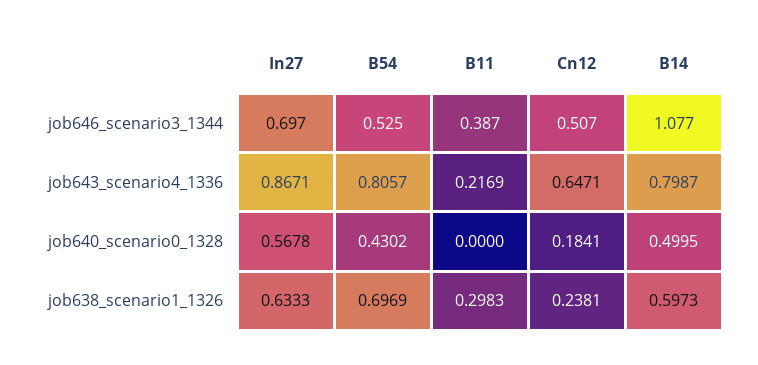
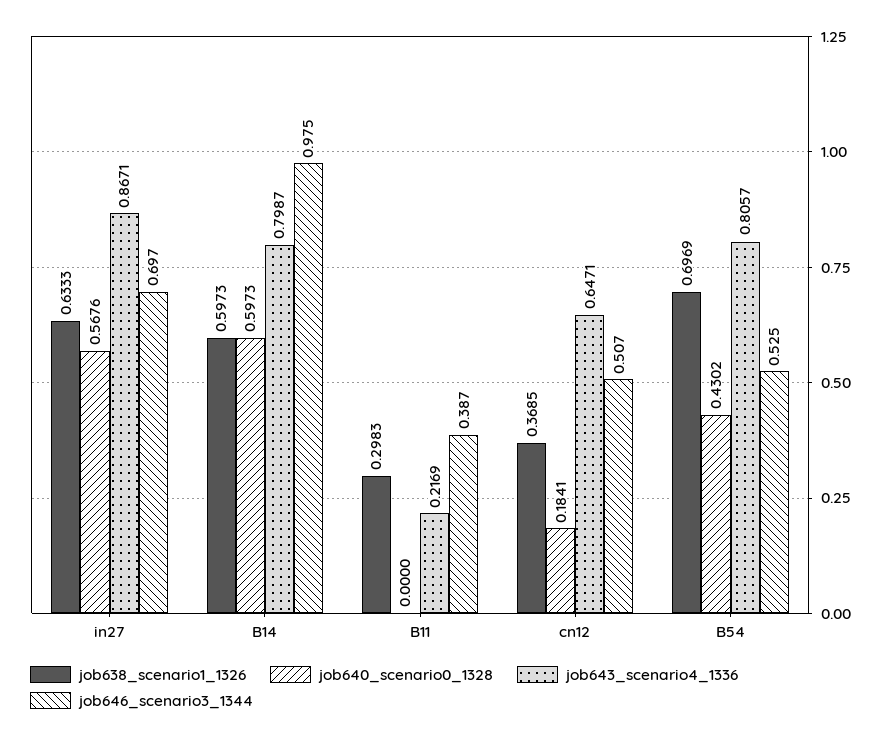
job646_scenario3_1344, B14: 1.077 -> 0.975
job640_scenario0_1328, In27: 0.5678 -> 0.5676
job640_scenario0_1328, B14: 0.4995 -> 0.5973
job638_scenario1_1326, Cn12: 0.2381 -> 0.3685

